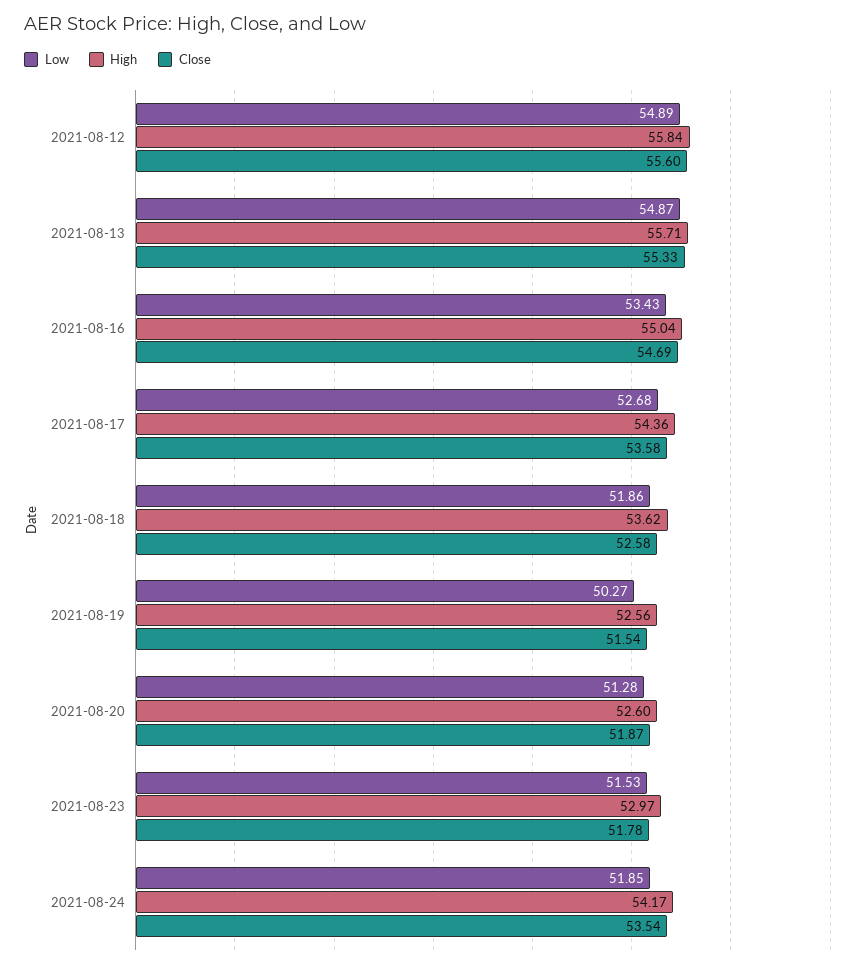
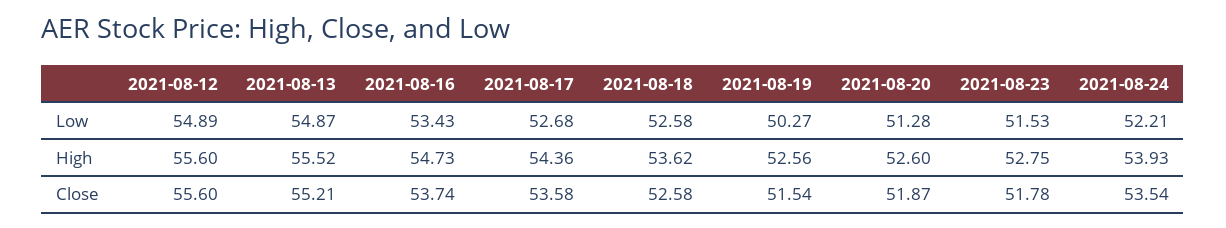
High, 2021-08-12: 55.84 -> 55.6
High, 2021-08-13: 55.71 -> 55.52
Close, 2021-08-13: 55.33 -> 55.21
High, 2021-08-16: 55.04 -> 54.73
Close, 2021-08-16: 54.69 -> 53.74
Low, 2021-08-18: 51.86 -> 52.58
High, 2021-08-23: 52.97 -> 52.75
Low, 2021-08-24: 51.85 -> 52.21
High, 2021-08-24: 54.17 -> 53.93

